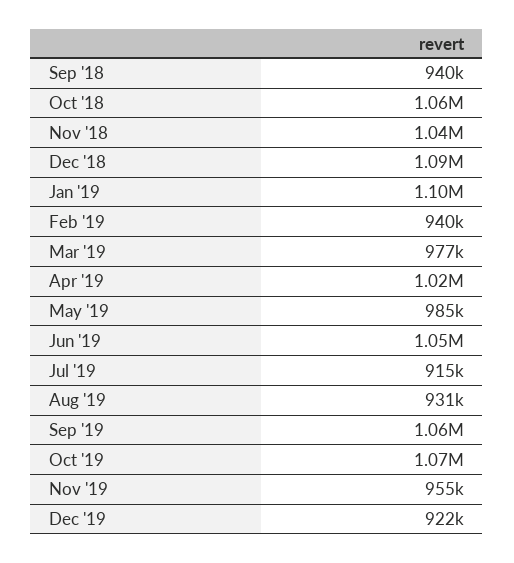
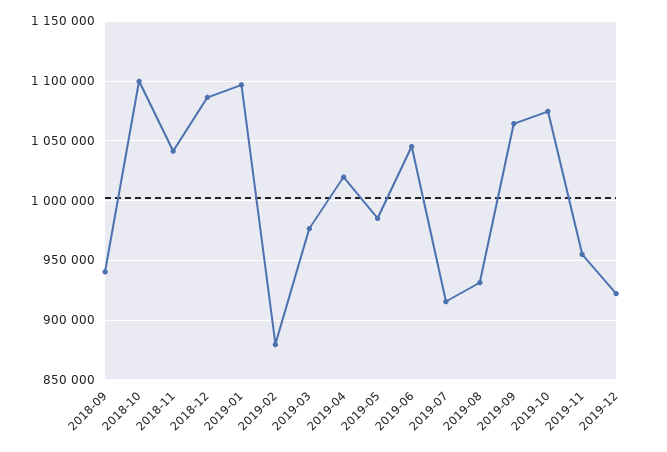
Oct '18: 1060000 -> 1100000
Feb '19: 940000 -> 880000

